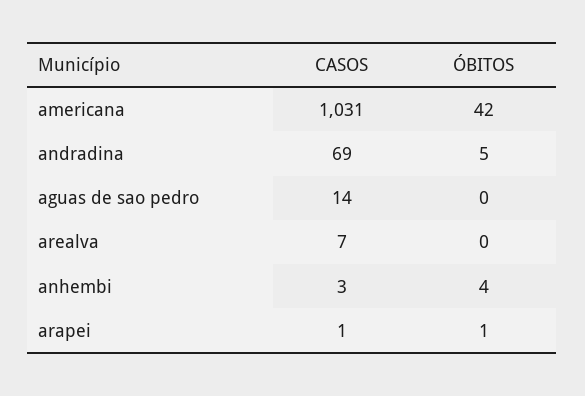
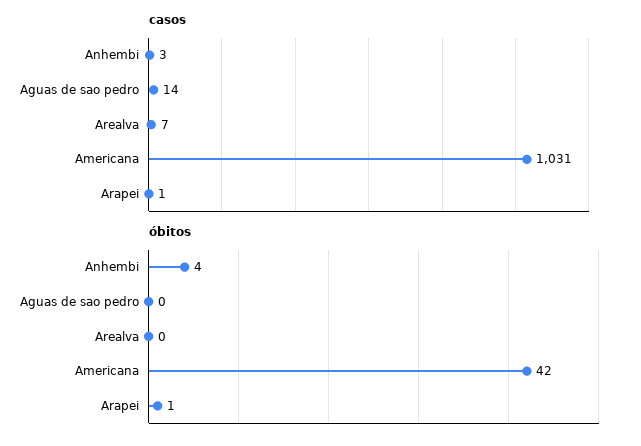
CASOS, andradina: 69 -> none
ÓBITOS, andradina: 5 -> none

